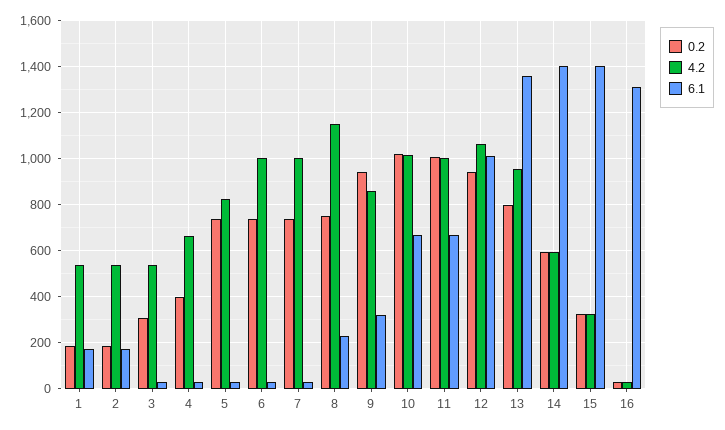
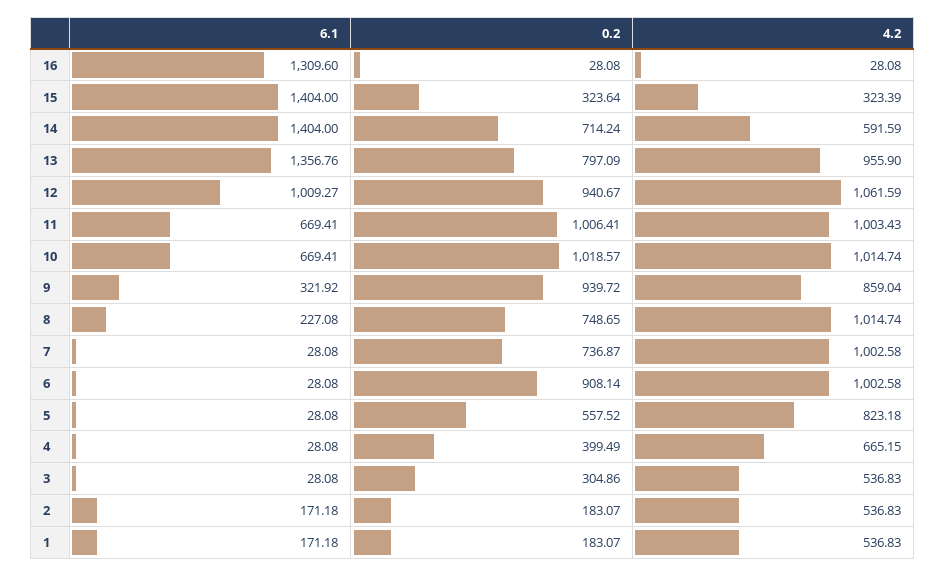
0.2, 5: 750 -> 557.52
0.2, 6: 750 -> 908.14
4.2, 8: 1150 -> 1014.74
0.2, 14: 600 -> 714.24

